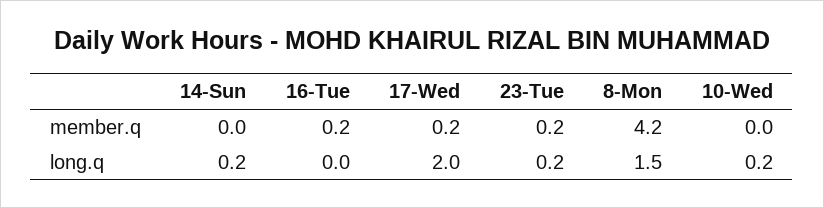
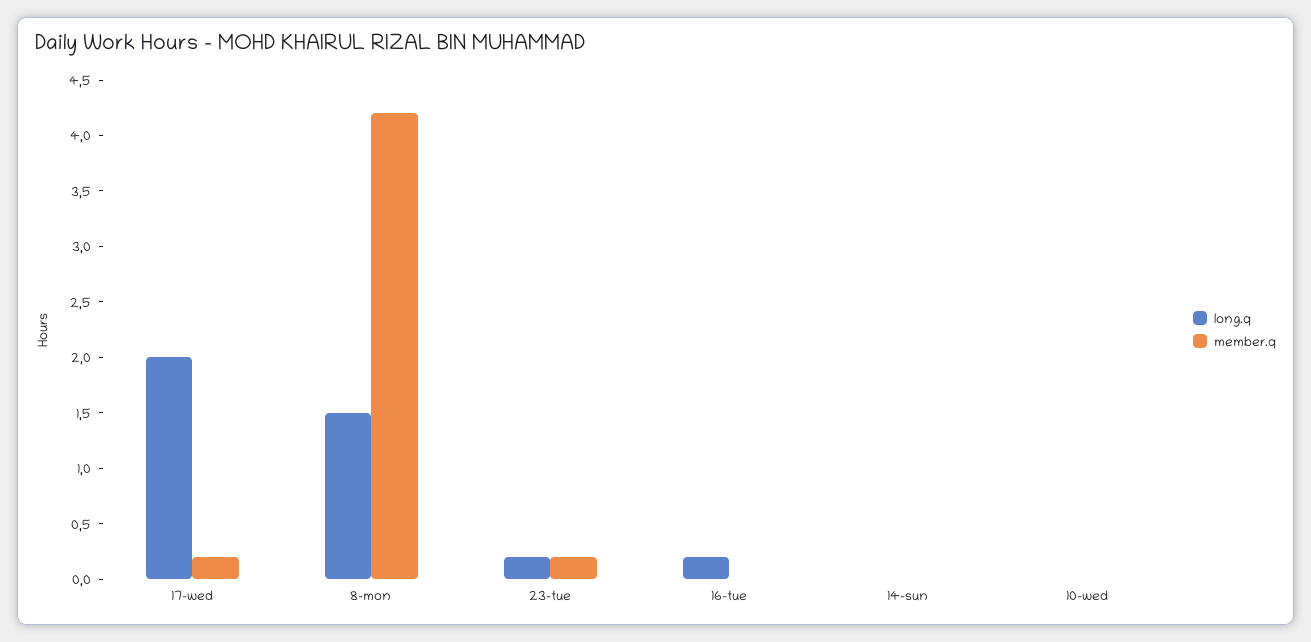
member.q, 16-Tue: 0.2 -> 0
long.q, 14-Sun: 0.2 -> 0
long.q, 16-Tue: 0 -> 0.2
long.q, 10-Wed: 0.2 -> 0

